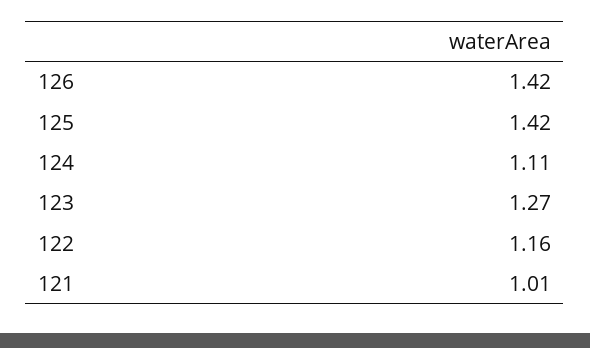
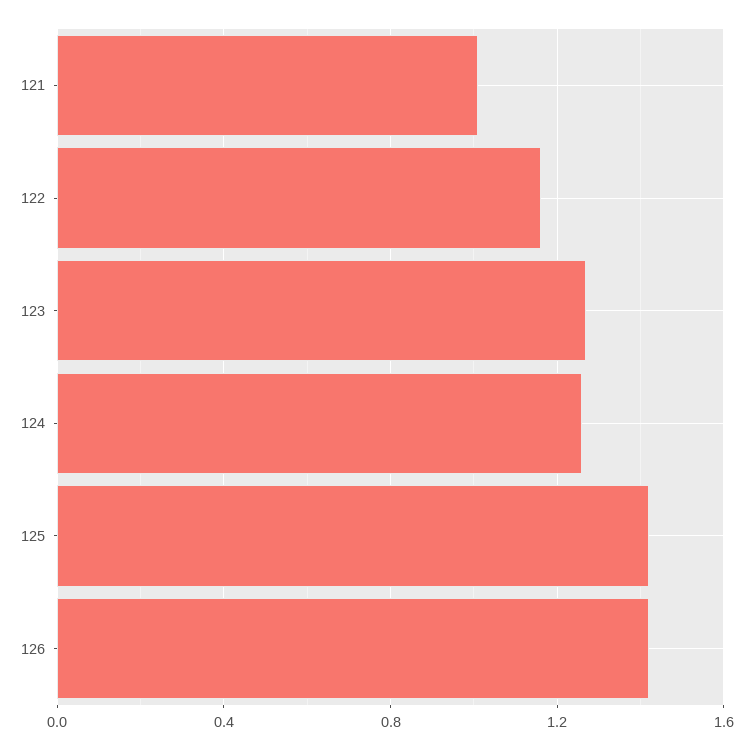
124: 1.11 -> 1.25

